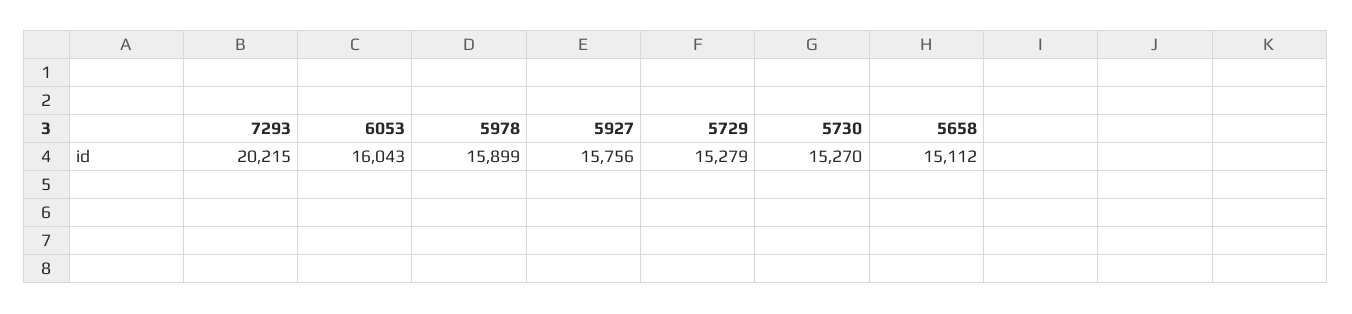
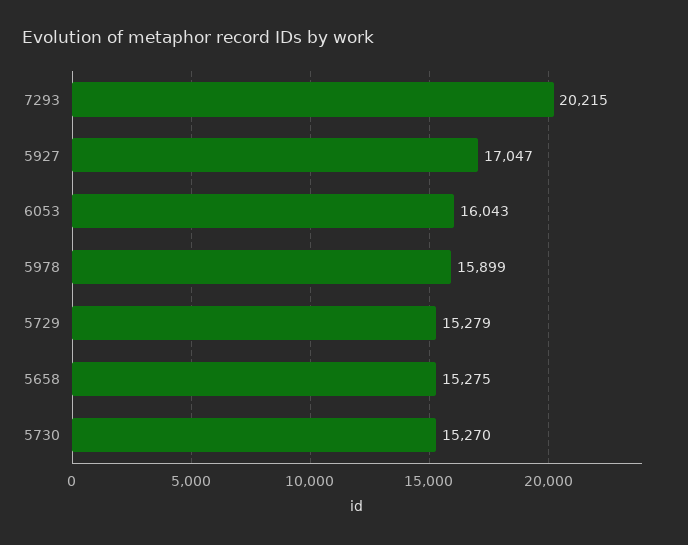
5927: 15756 -> 17047
5658: 15112 -> 15275

